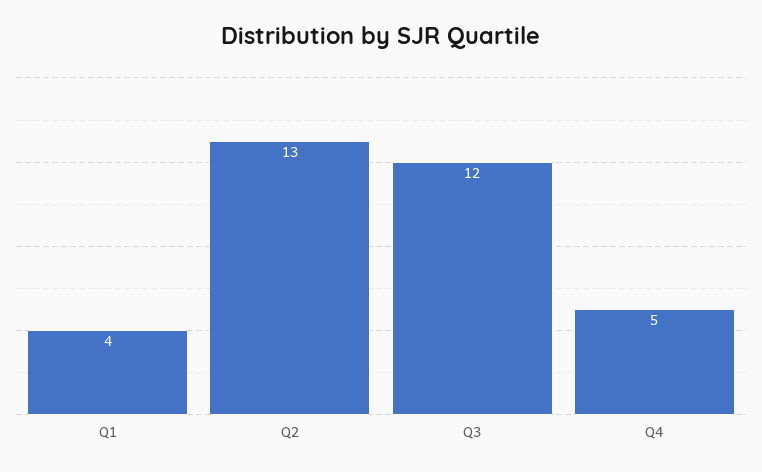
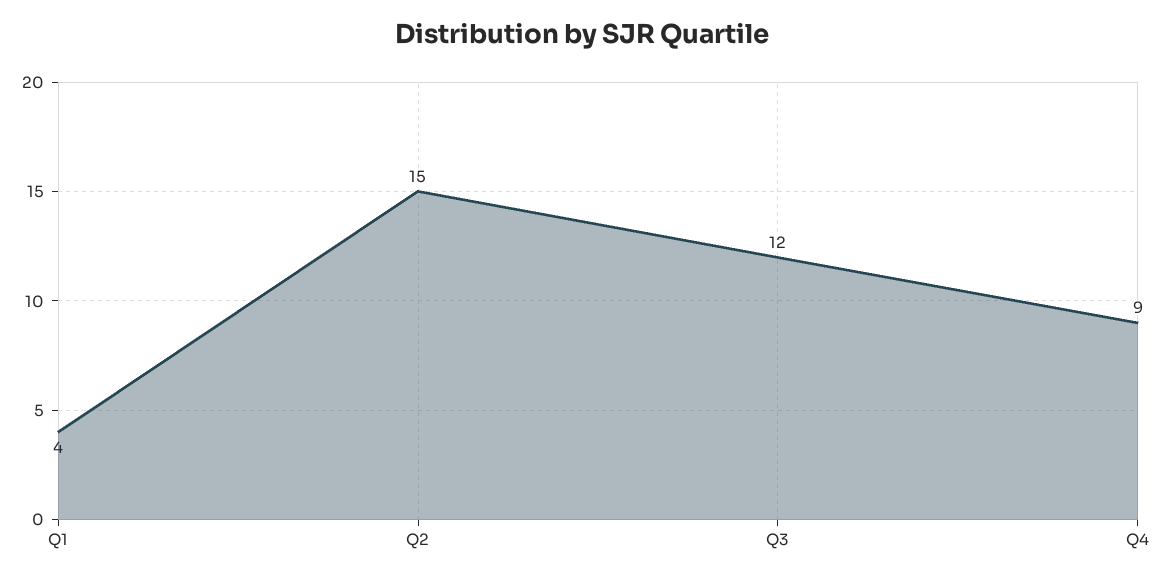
Q2: 13 -> 15
Q4: 5 -> 9

